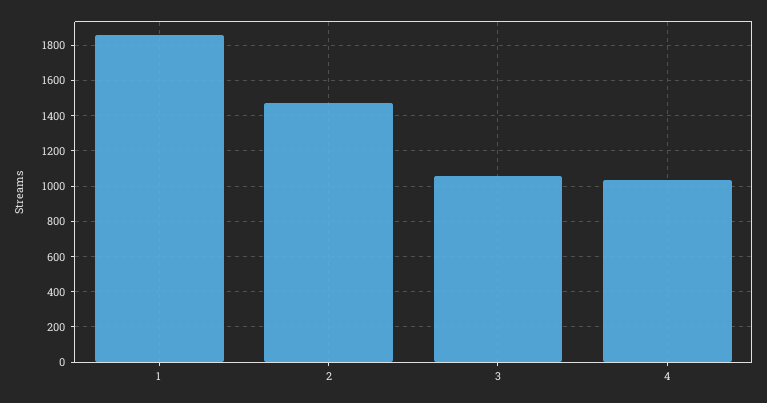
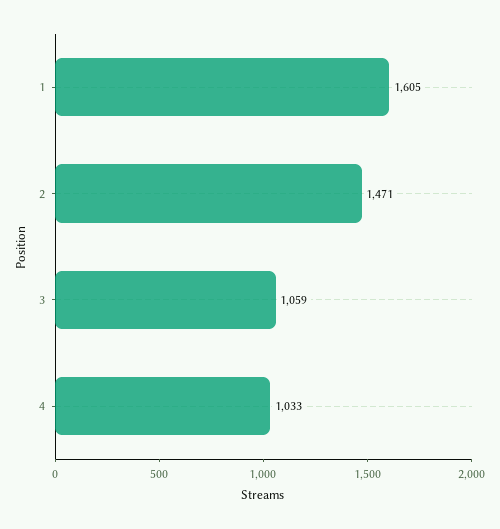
1: 1850 -> 1605

